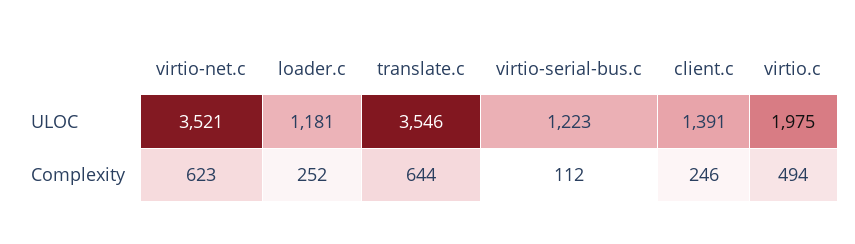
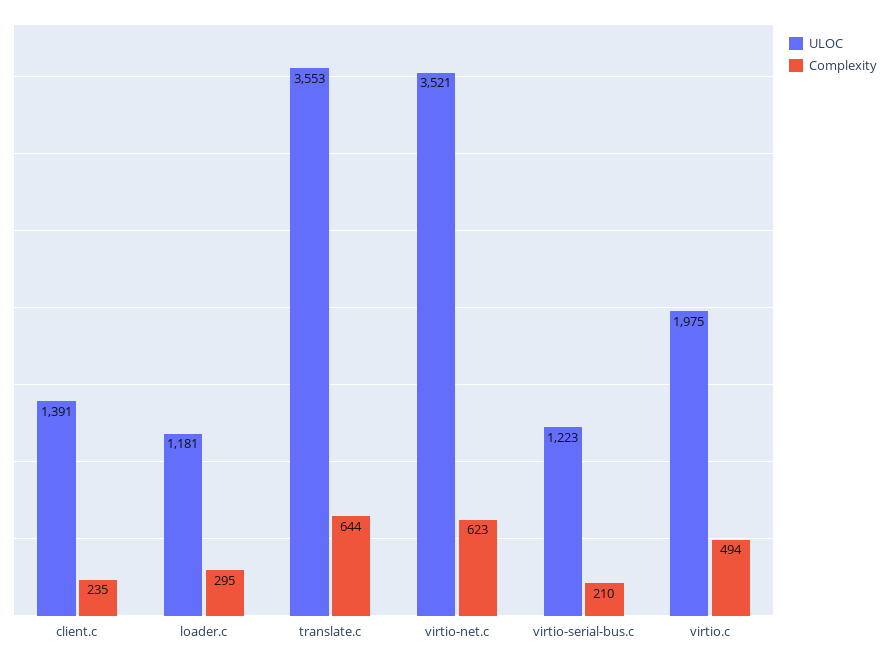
ULOC, translate.c: 3546 -> 3553
Complexity, loader.c: 252 -> 295
Complexity, virtio-serial-bus.c: 112 -> 210
Complexity, client.c: 246 -> 235

